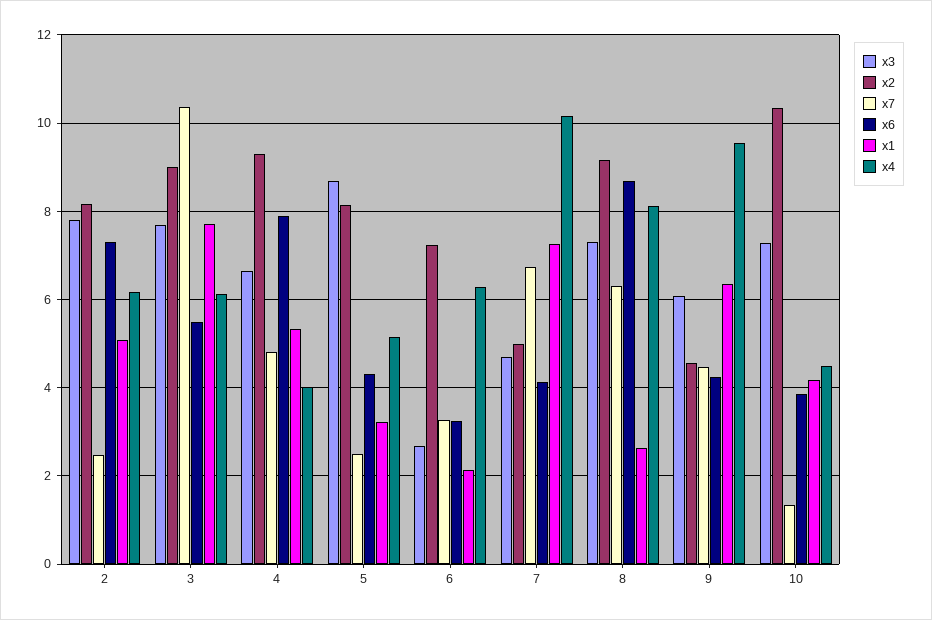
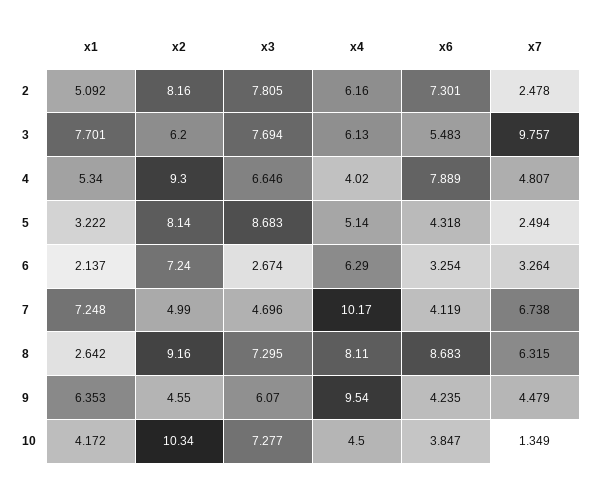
x2, 3: 9 -> 6.2
x7, 3: 10.4 -> 9.757

